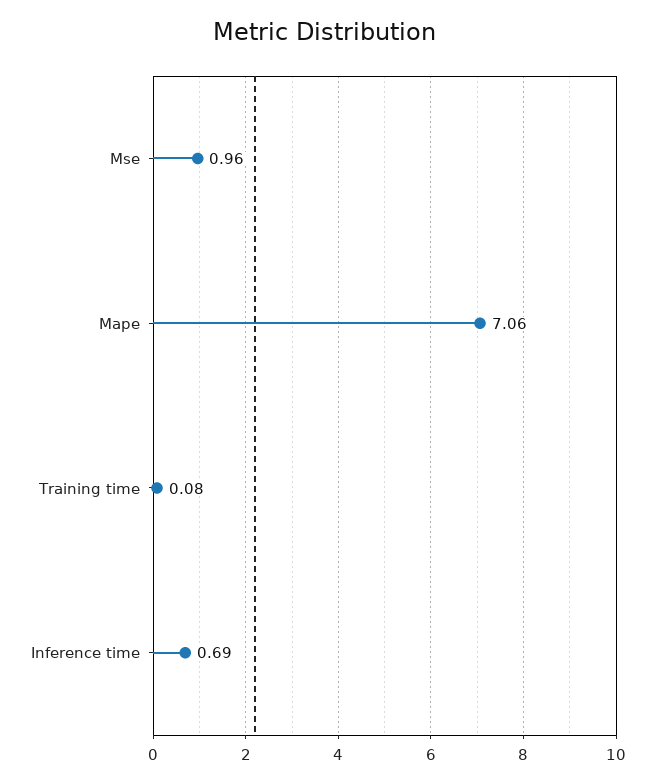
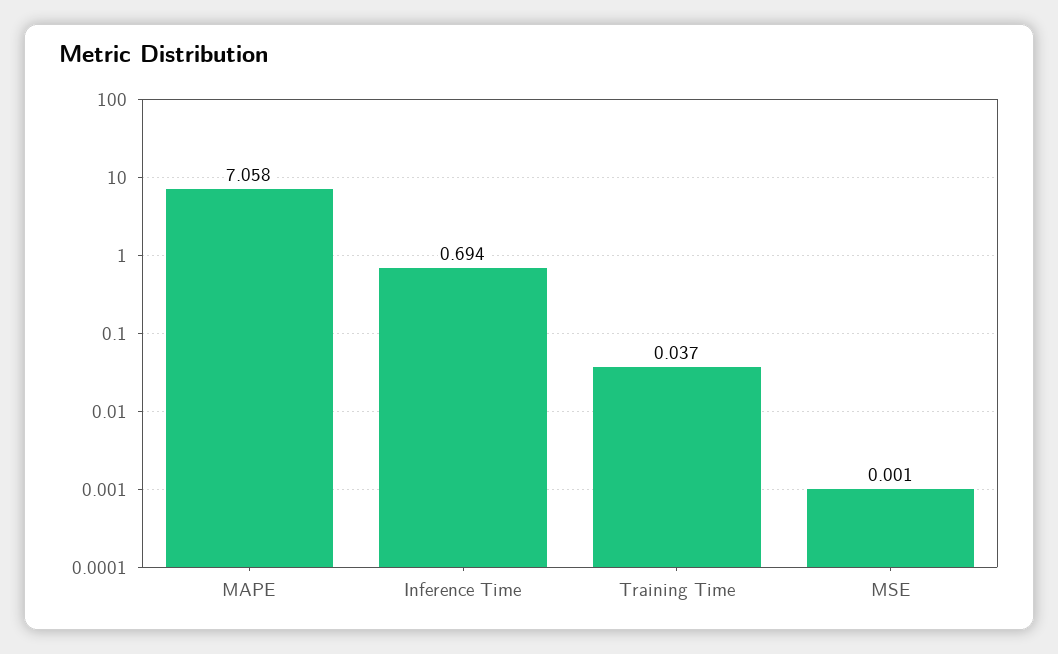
Mse: 0.96 -> 0.001
Training time: 0.08 -> 0.037

